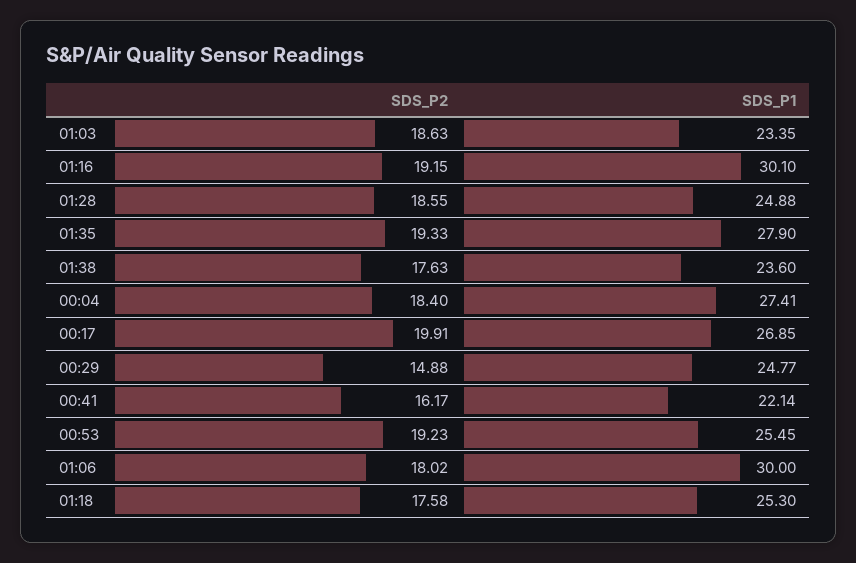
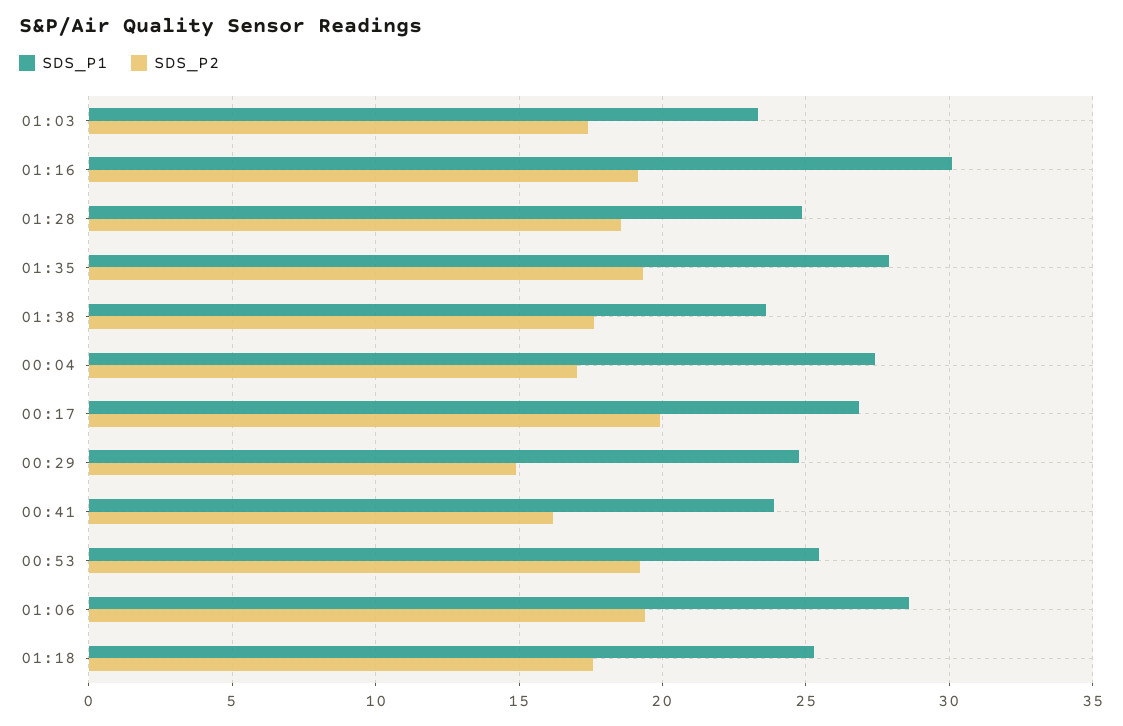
SDS_P2, 01:03: 18.63 -> 17.5
SDS_P2, 00:04: 18.4 -> 17
SDS_P1, 00:41: 22.14 -> 24
SDS_P2, 01:06: 18.02 -> 19.5
SDS_P1, 01:06: 30 -> 28.5

